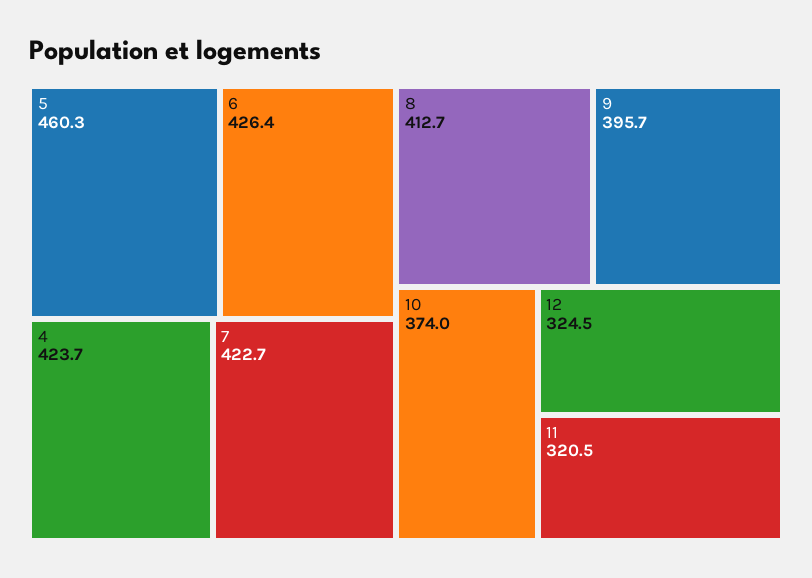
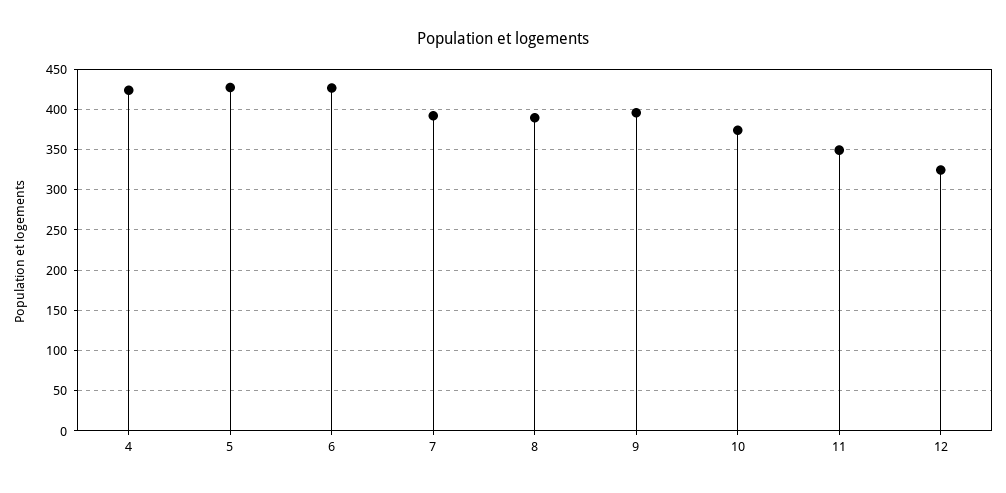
5: 460.3 -> 430
7: 422.7 -> 390
8: 412.7 -> 390
11: 320.5 -> 350

